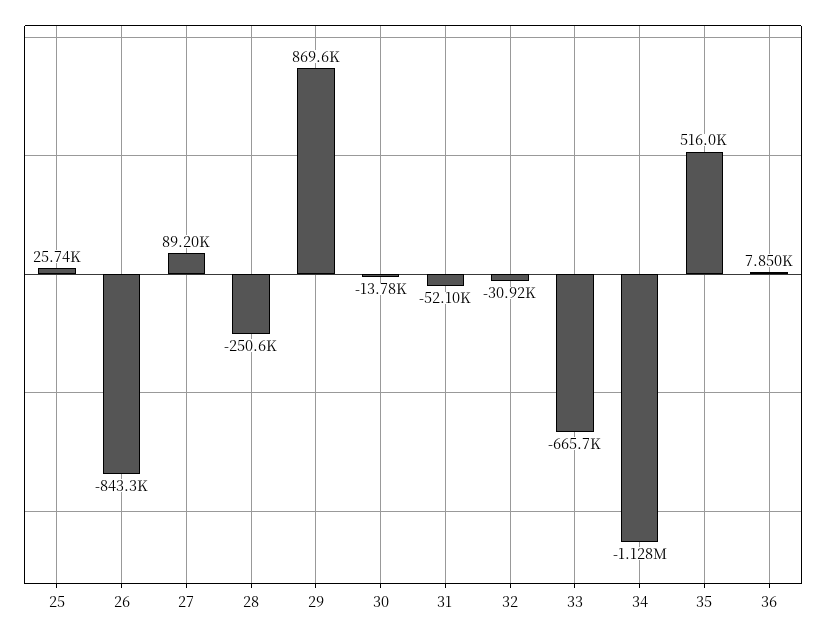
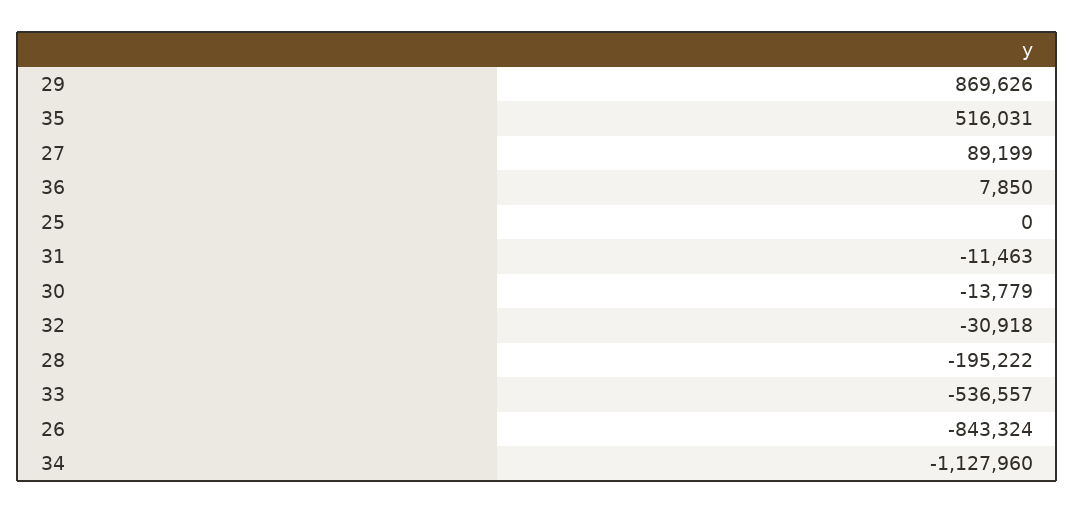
25: 25740 -> 0
28: -250600 -> -195222
31: -52100 -> -11463
33: -665700 -> -536557

